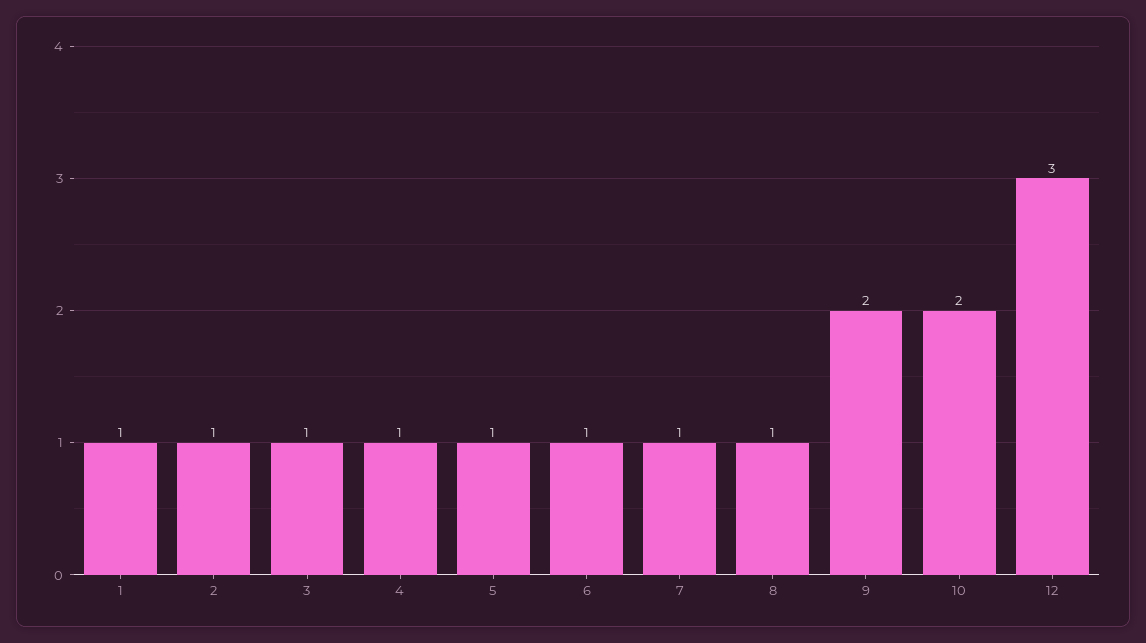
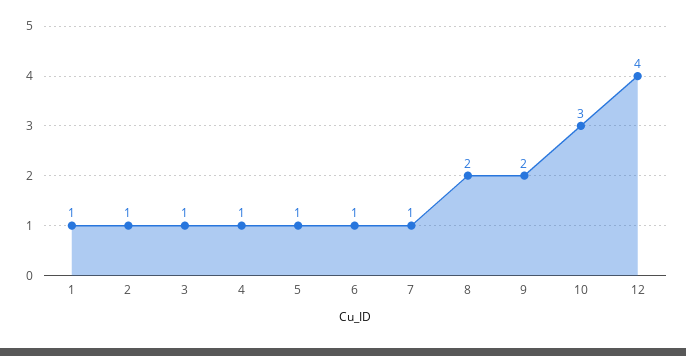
8: 1 -> 2
10: 2 -> 3
12: 3 -> 4

